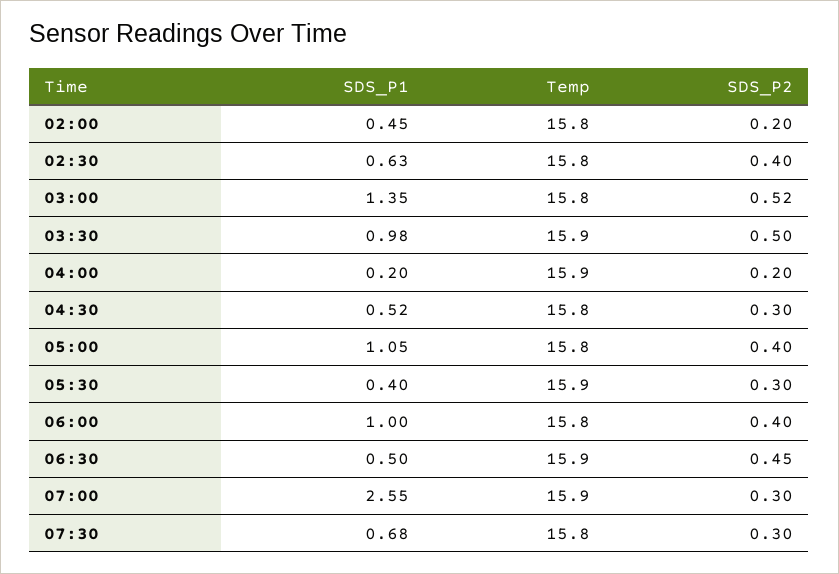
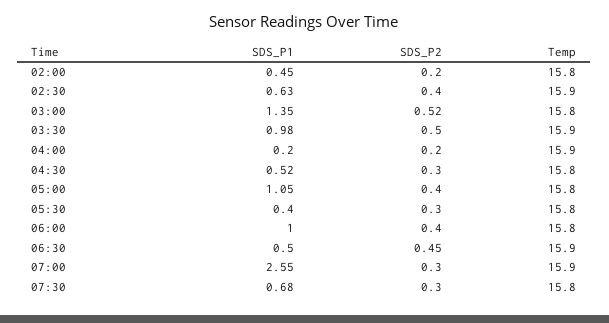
Temp, 02:30: 15.8 -> 15.9
Temp, 05:30: 15.9 -> 15.8

